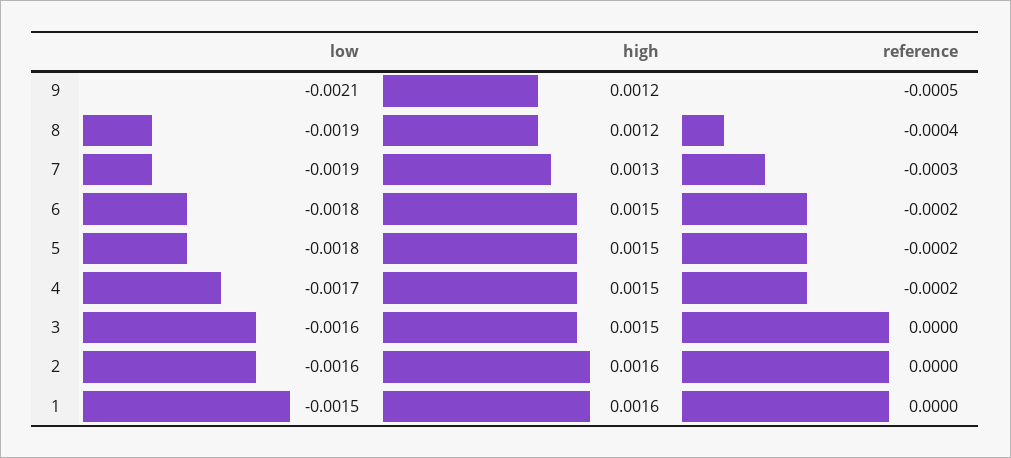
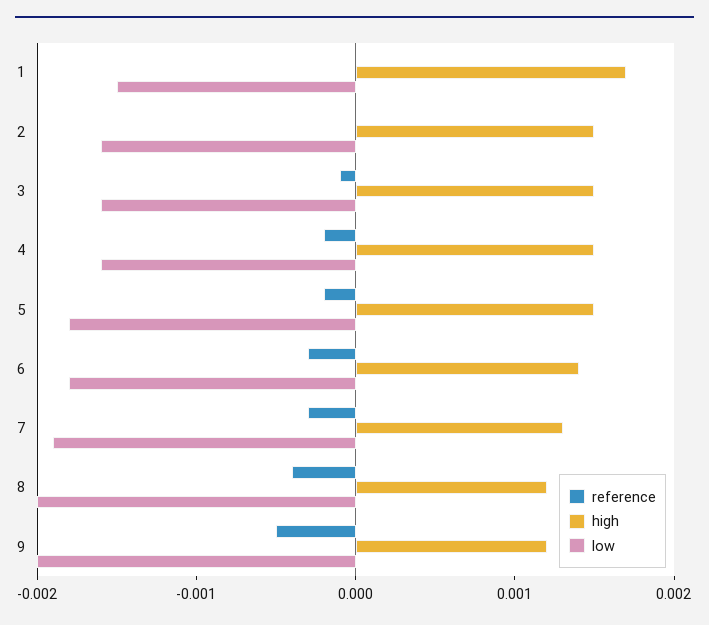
low, 9: -0.0021 -> -0.002
low, 8: -0.0019 -> -0.002
high, 6: 0.0015 -> 0.0014
reference, 6: -0.0002 -> -0.0003
low, 4: -0.0017 -> -0.0016
reference, 3: 0 -> -0.0001
high, 2: 0.0016 -> 0.0015
high, 1: 0.0016 -> 0.0017

